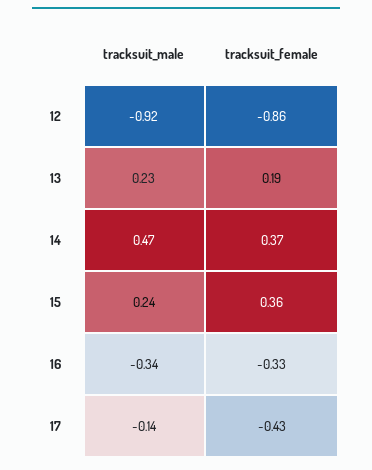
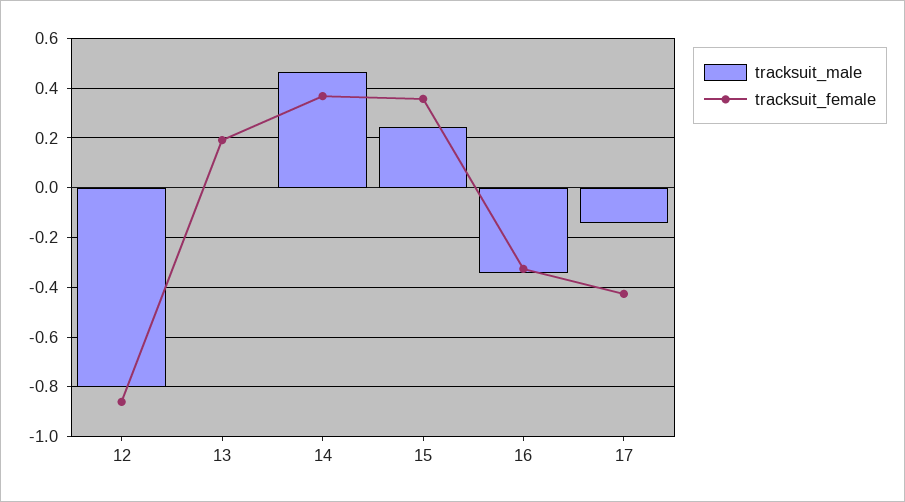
tracksuit_male, 12: -0.92 -> -0.8
tracksuit_male, 13: 0.23 -> 0

